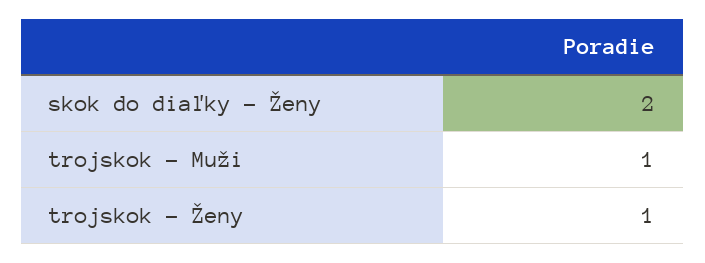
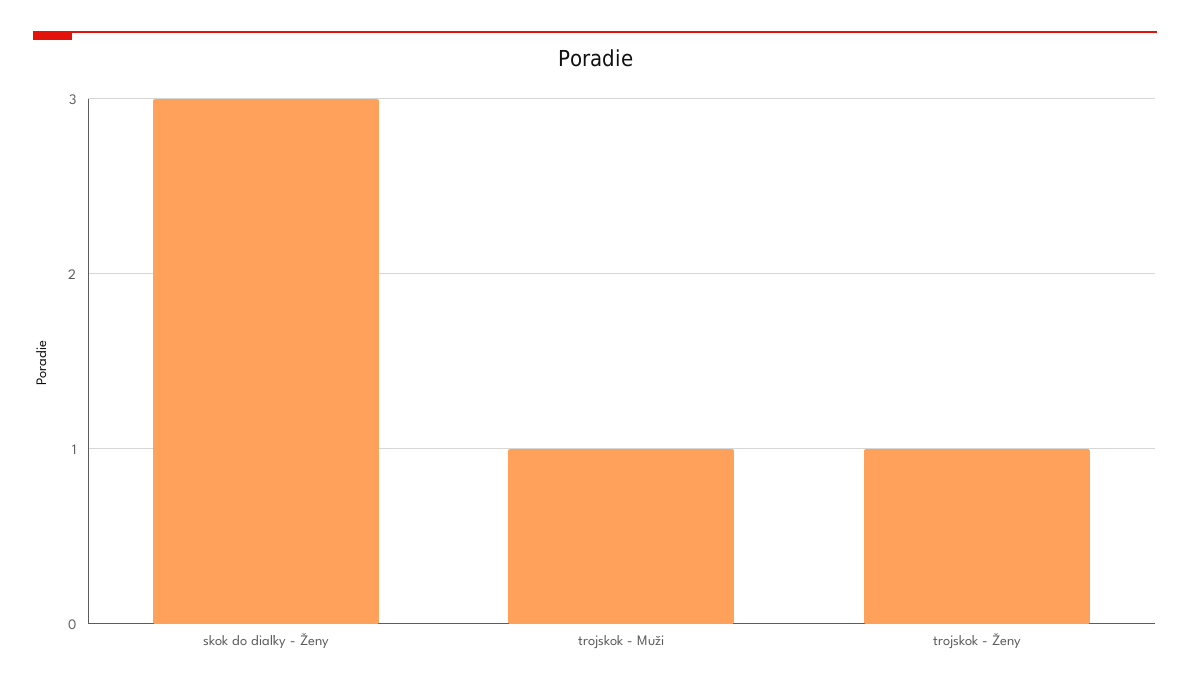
skok do diaľky - Ženy: 2 -> 3

